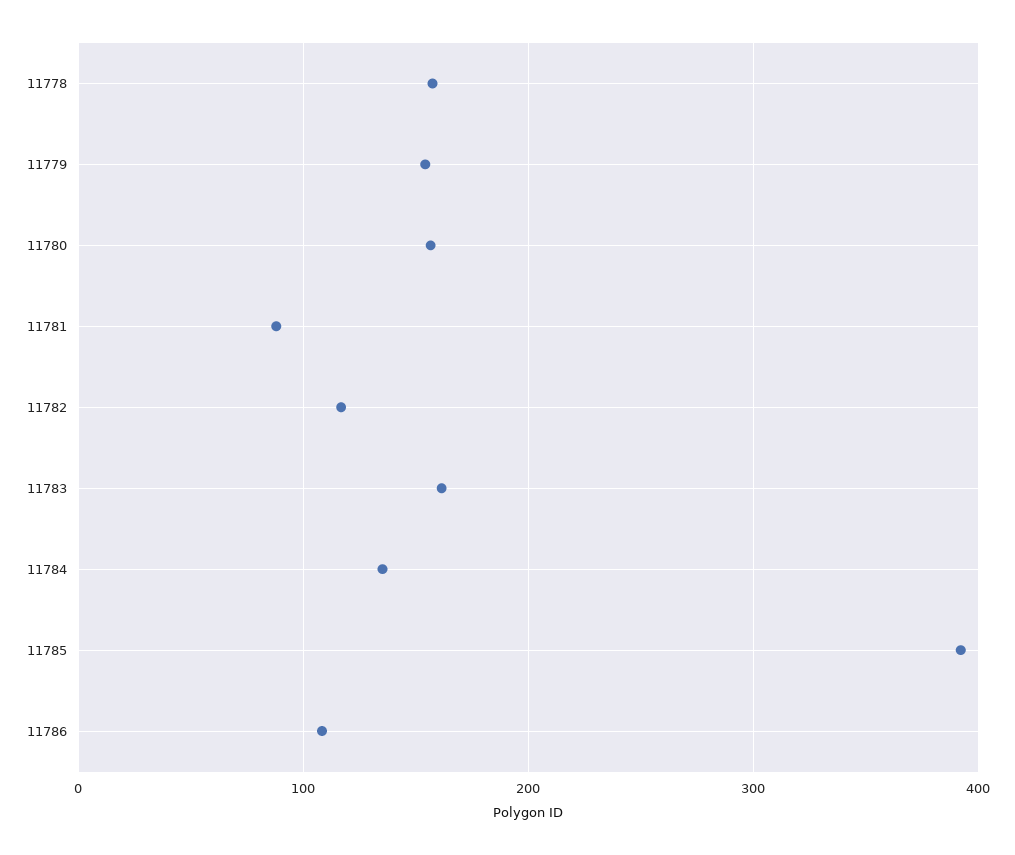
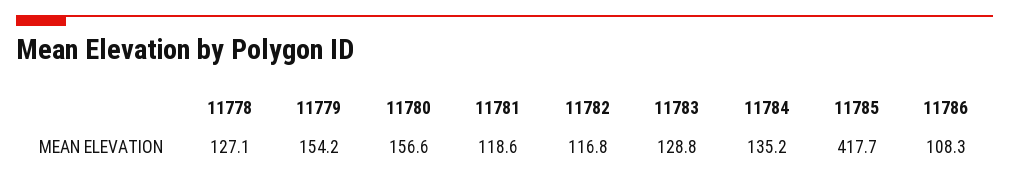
11778: 160 -> 127.1
11781: 90 -> 118.6
11783: 160 -> 128.8
11785: 390 -> 417.7

